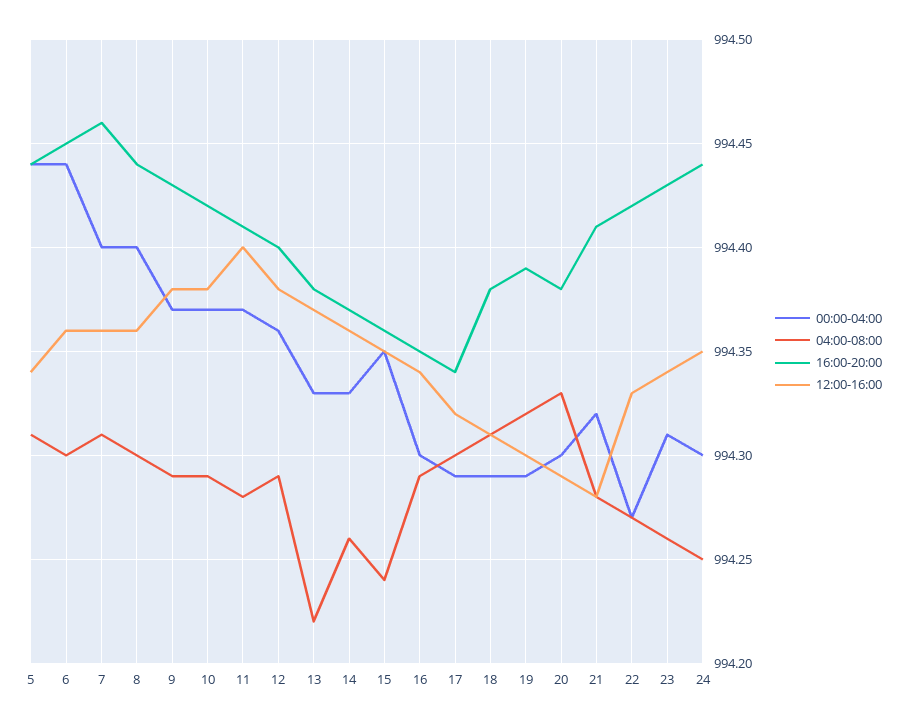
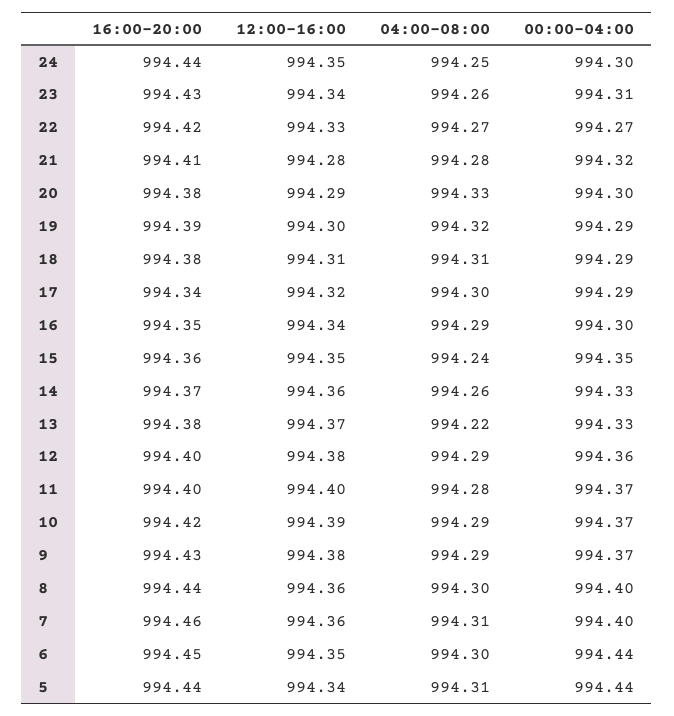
12:00-16:00, 6: 994.36 -> 994.35
12:00-16:00, 10: 994.38 -> 994.39
16:00-20:00, 11: 994.41 -> 994.4

